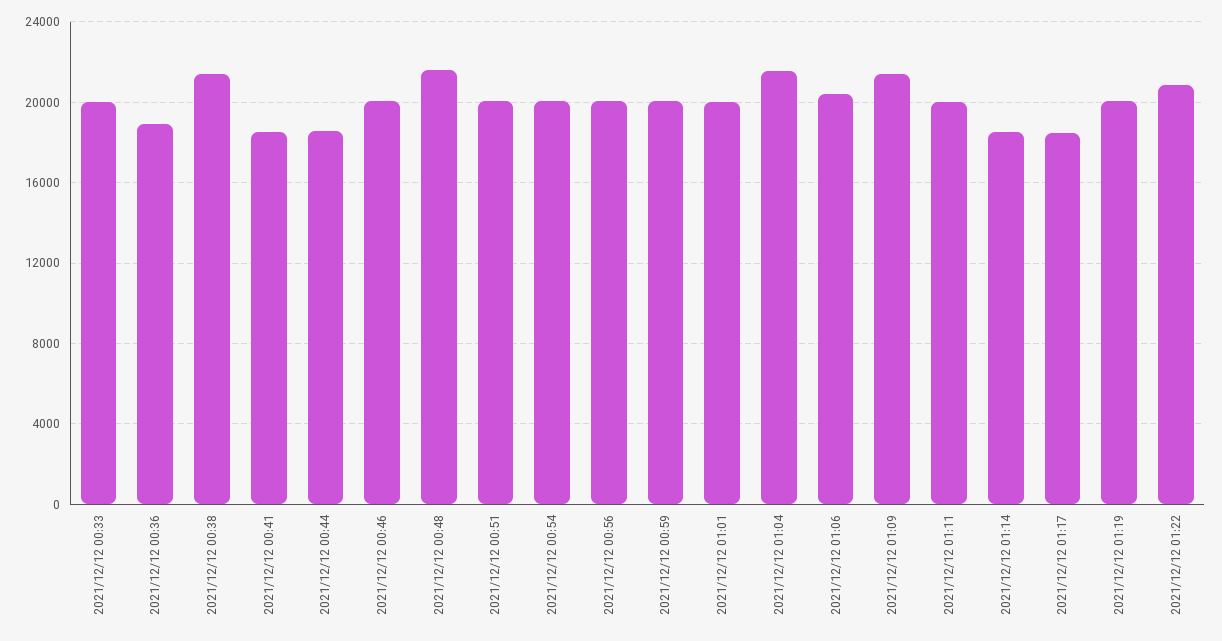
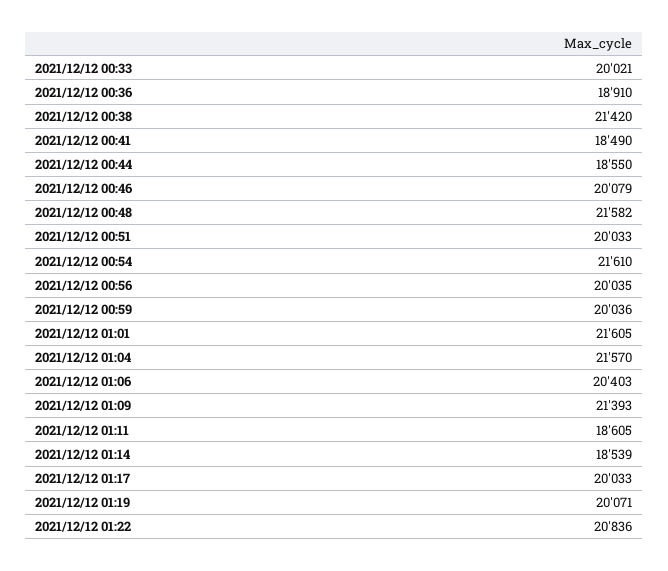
2021/12/12 00:54: 20000 -> 21610
2021/12/12 01:01: 20000 -> 21605
2021/12/12 01:11: 20000 -> 18605
2021/12/12 01:17: 18500 -> 20033

